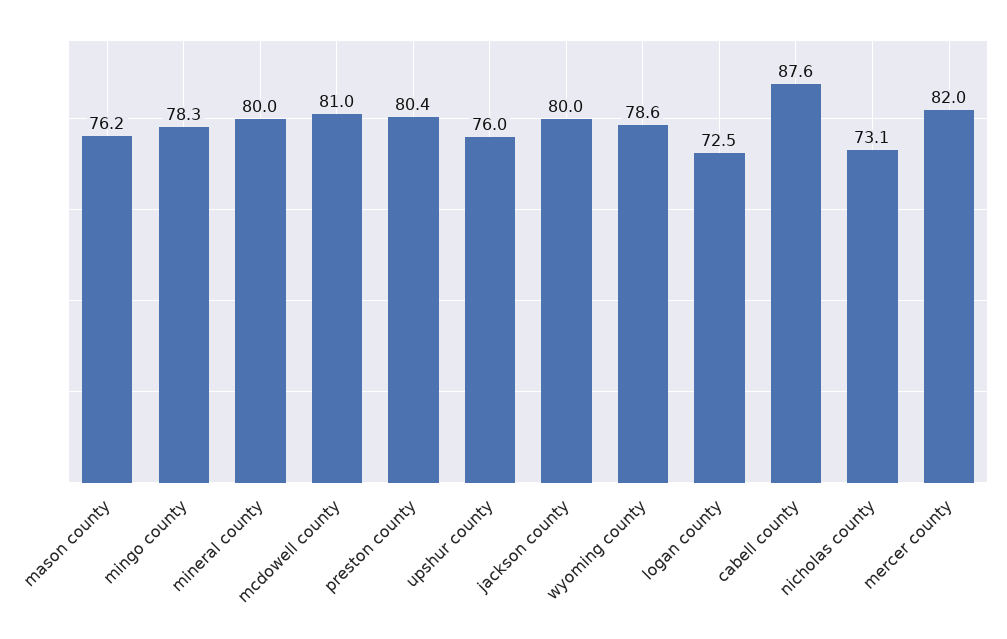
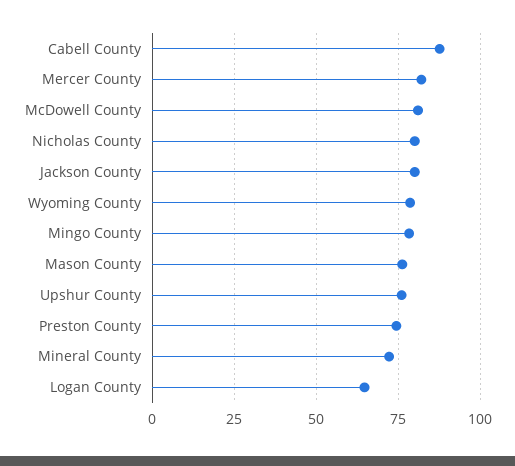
mineral county: 80 -> 72.5
preston county: 80.4 -> 75
logan county: 72.5 -> 65
nicholas county: 73.1 -> 80

